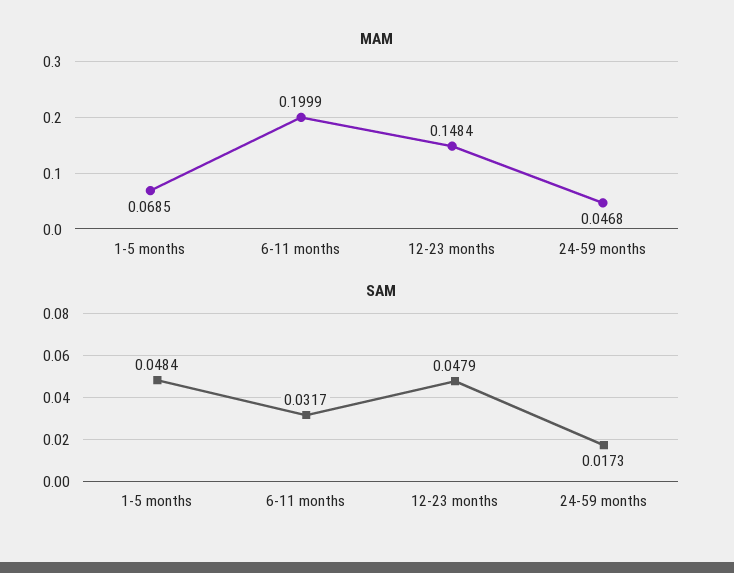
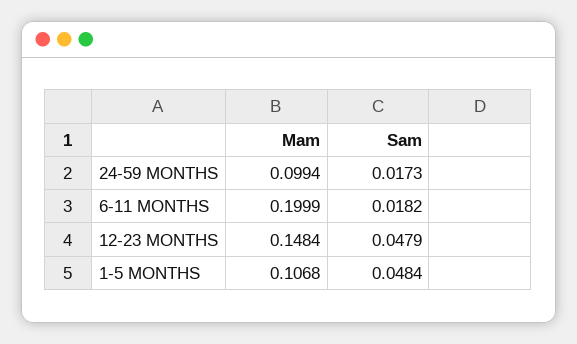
MAM, 1-5 months: 0.0685 -> 0.1068
MAM, 24-59 months: 0.0468 -> 0.0994
SAM, 6-11 months: 0.0317 -> 0.0182

